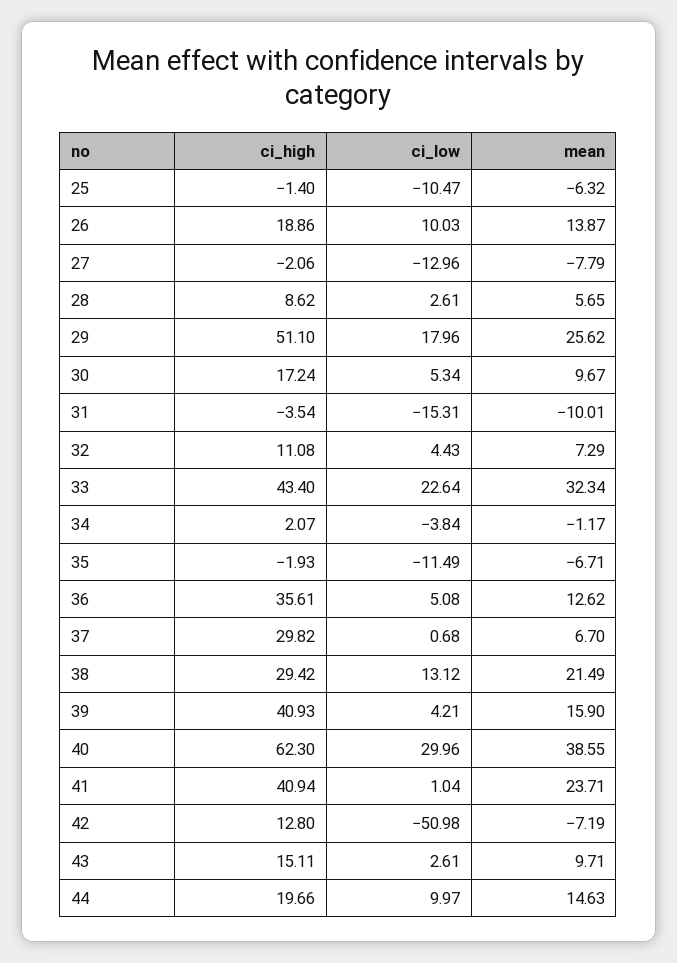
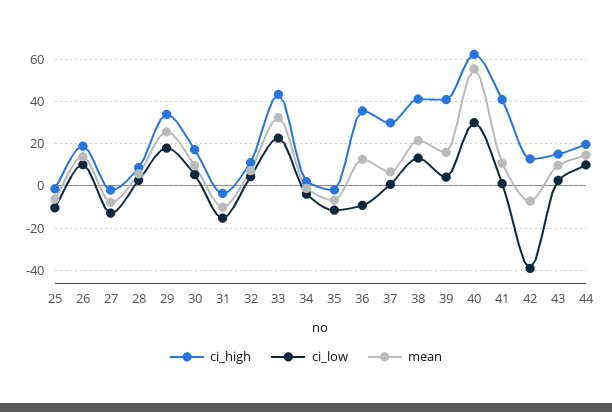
ci_high, 29: 51.1 -> 35
ci_low, 36: 5.08 -> -10
ci_high, 38: 29.42 -> 40
mean, 40: 38.55 -> 55
mean, 41: 23.71 -> 10
ci_low, 42: -50.98 -> -40

